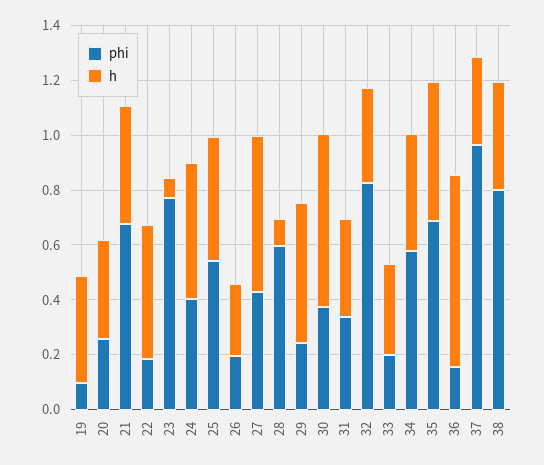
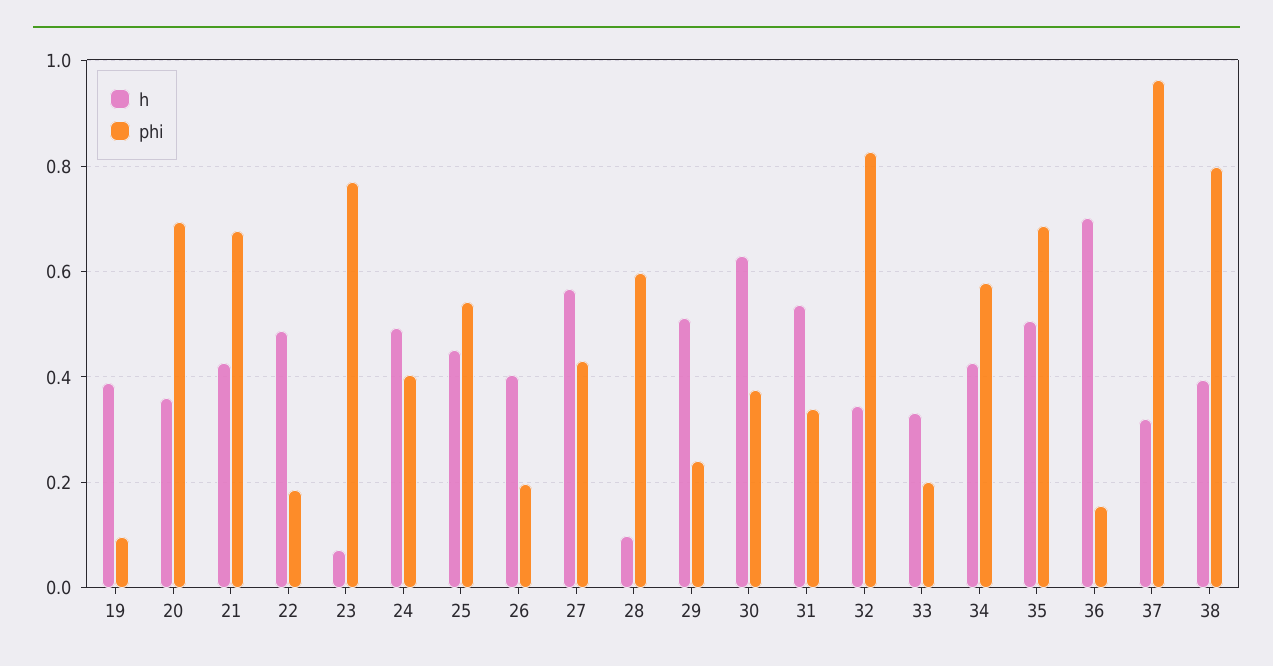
phi, 20: 0.25 -> 0.7
h, 26: 0.25 -> 0.4
h, 31: 0.35 -> 0.54

